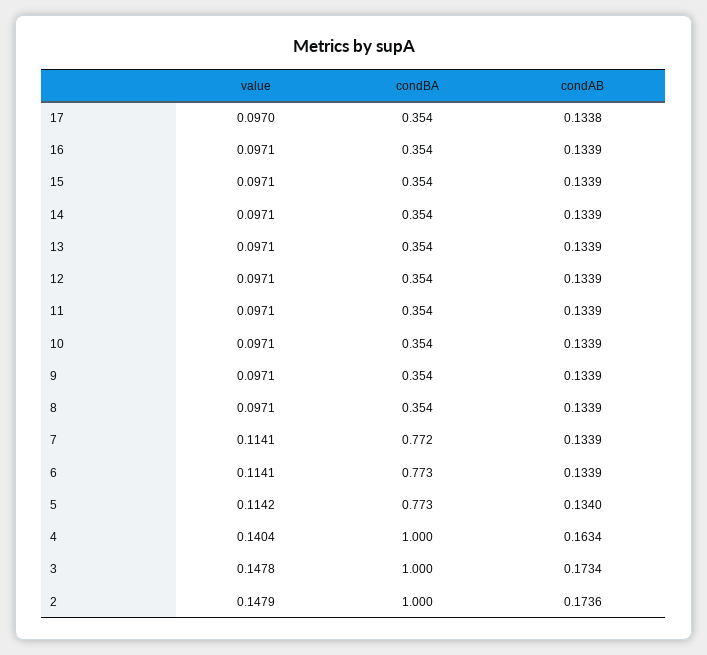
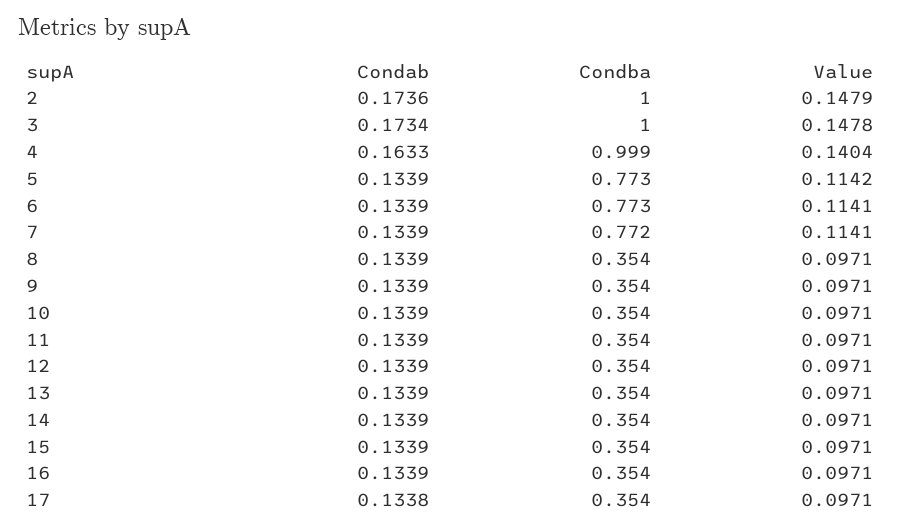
value, 17: 0.097 -> 0.0971
condAB, 5: 0.134 -> 0.1339
condBA, 4: 1 -> 0.999
condAB, 4: 0.1634 -> 0.1633

